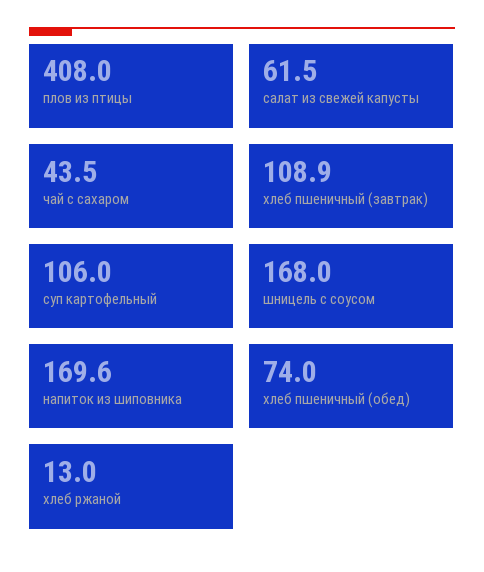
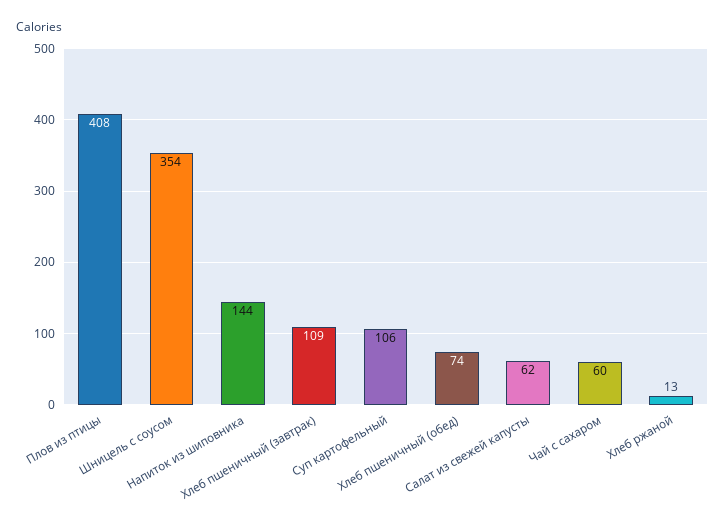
чай с сахаром: 43.5 -> 60
шницель с соусом: 168 -> 354
напиток из шиповника: 169.6 -> 144

